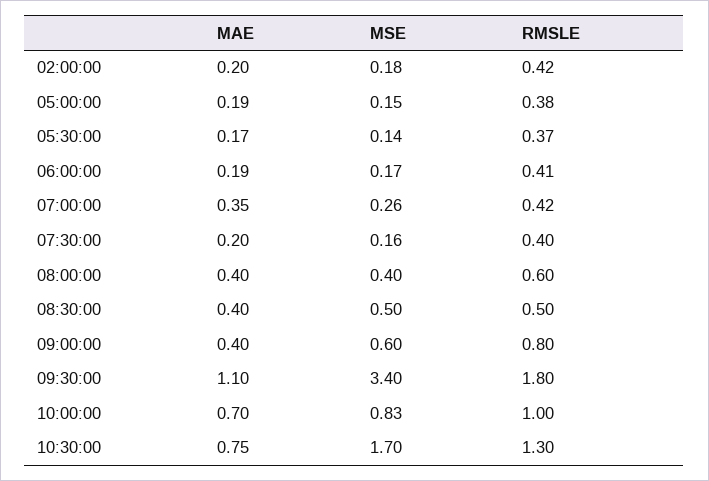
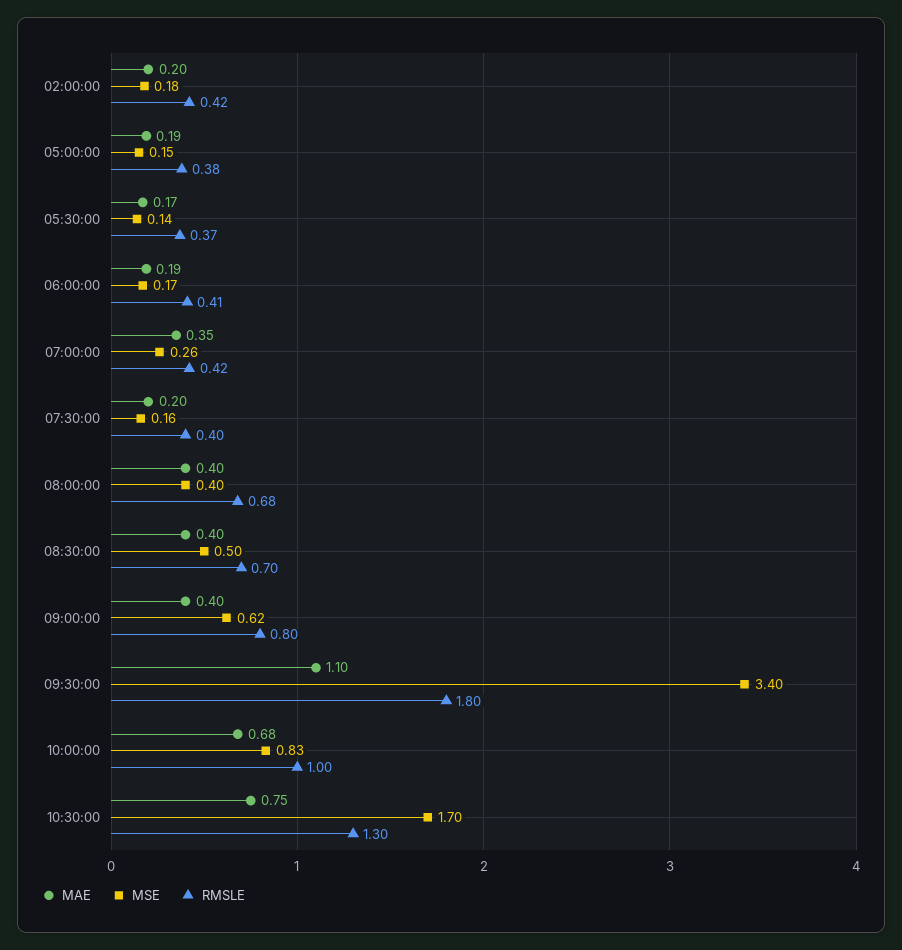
RMSLE, 08:00:00: 0.6 -> 0.68
RMSLE, 08:30:00: 0.5 -> 0.7
MSE, 09:00:00: 0.6 -> 0.62
MAE, 10:00:00: 0.7 -> 0.68

